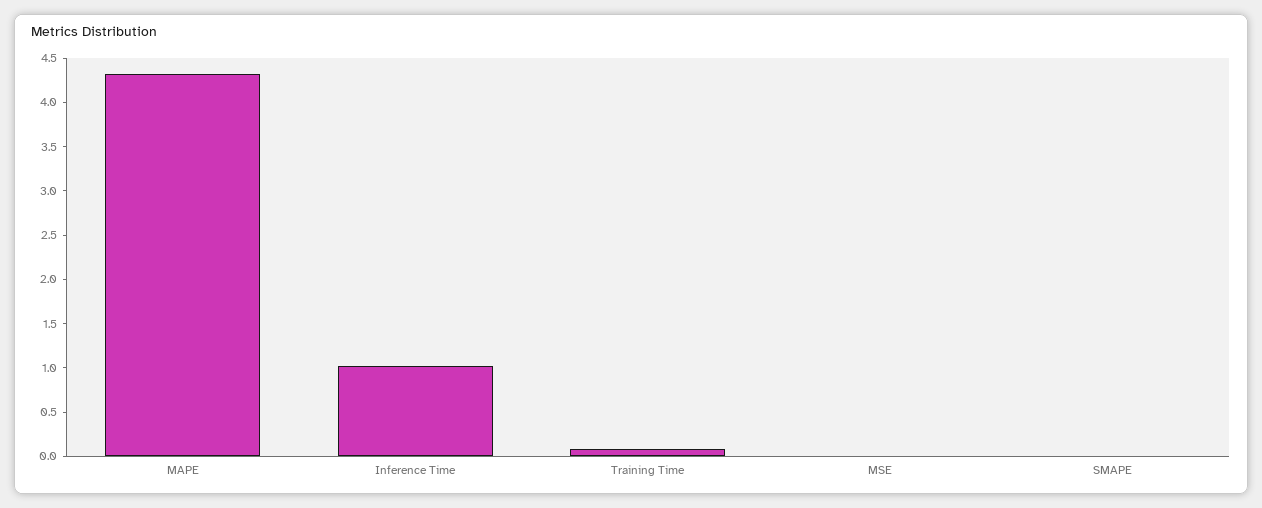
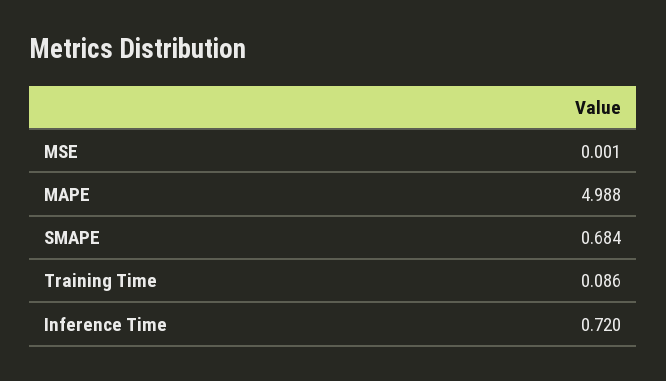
MAPE: 4.3 -> 4.988
Inference Time: 1 -> 0.72
SMAPE: 0 -> 0.684

